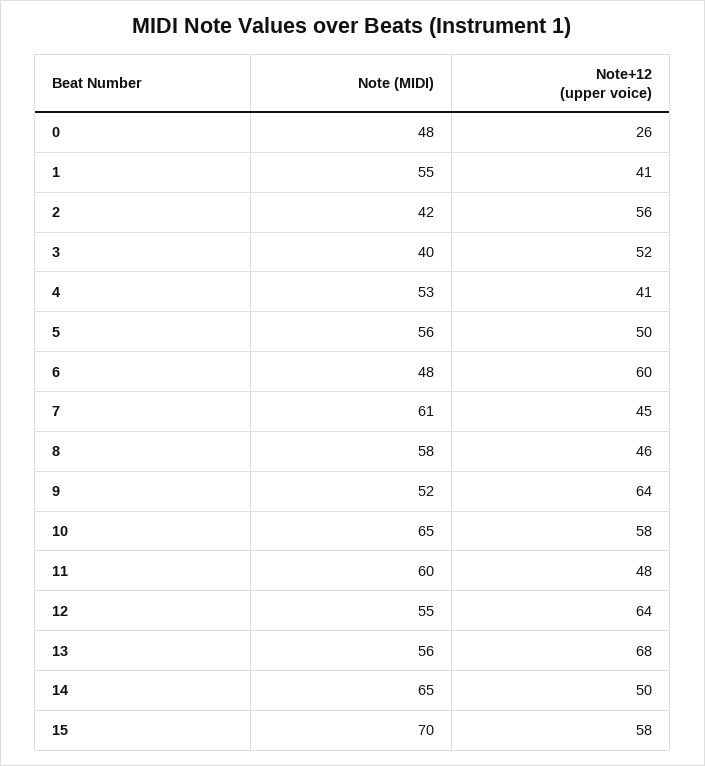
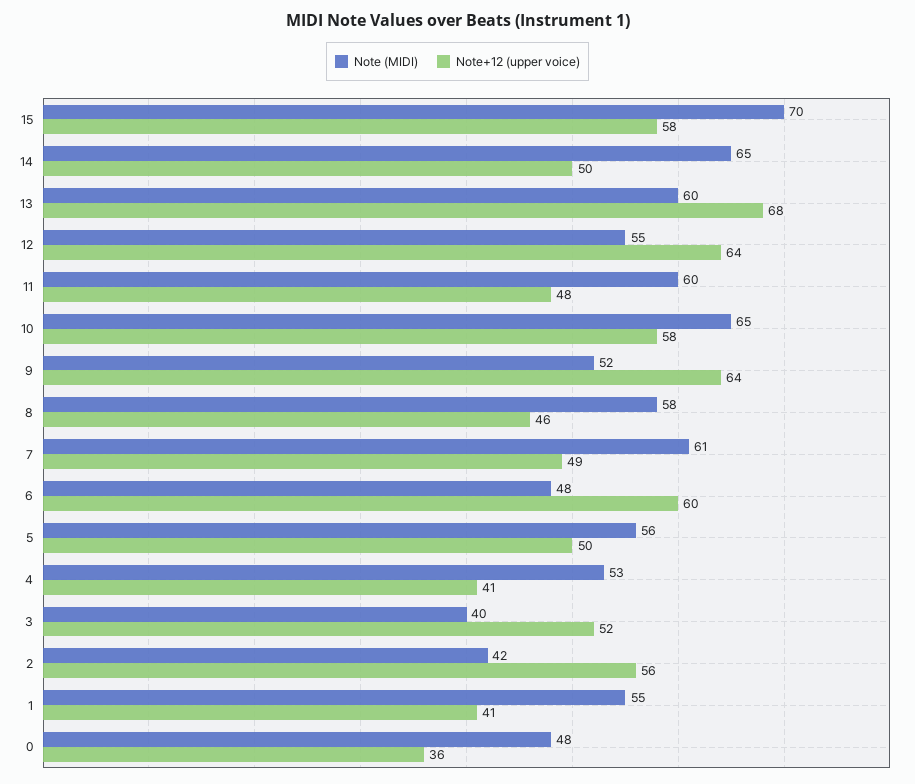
Note+12 (upper voice), 0: 26 -> 36
Note+12 (upper voice), 7: 45 -> 49
Note (MIDI), 13: 56 -> 60

